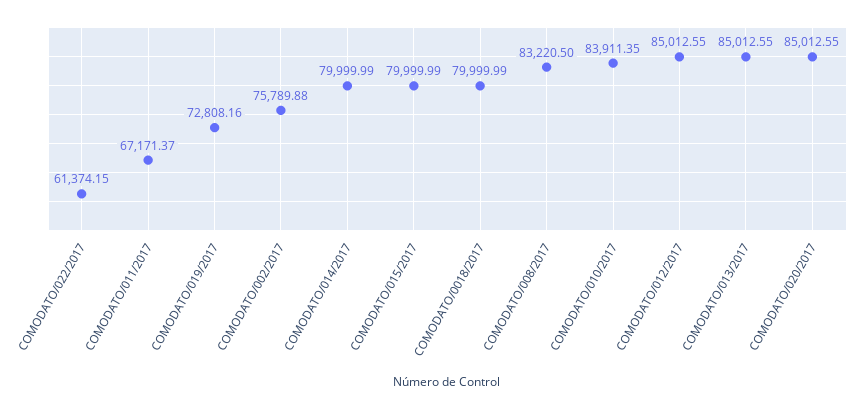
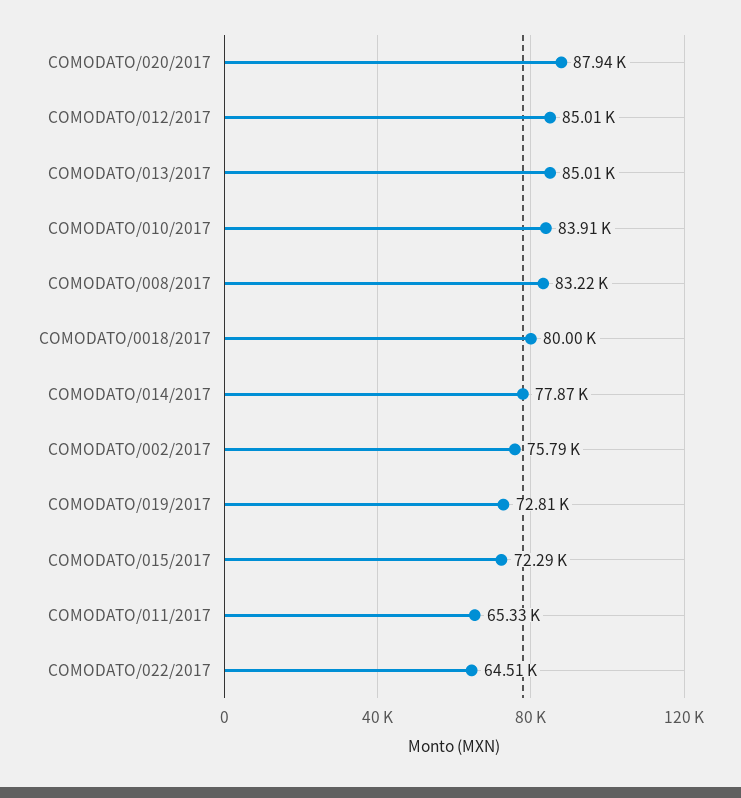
COMODATO/022/2017: 61374.15 -> 64510
COMODATO/011/2017: 67171.37 -> 65330
COMODATO/014/2017: 79999.99 -> 77870
COMODATO/015/2017: 79999.99 -> 72290
COMODATO/020/2017: 85012.55 -> 87940

